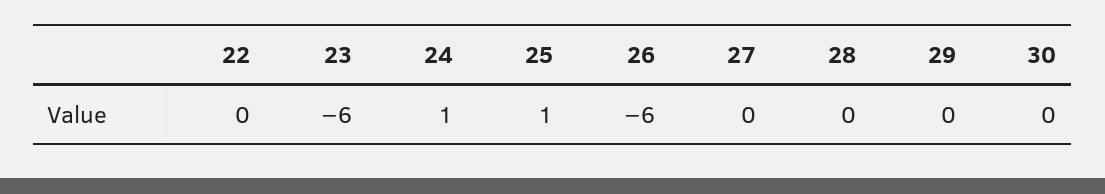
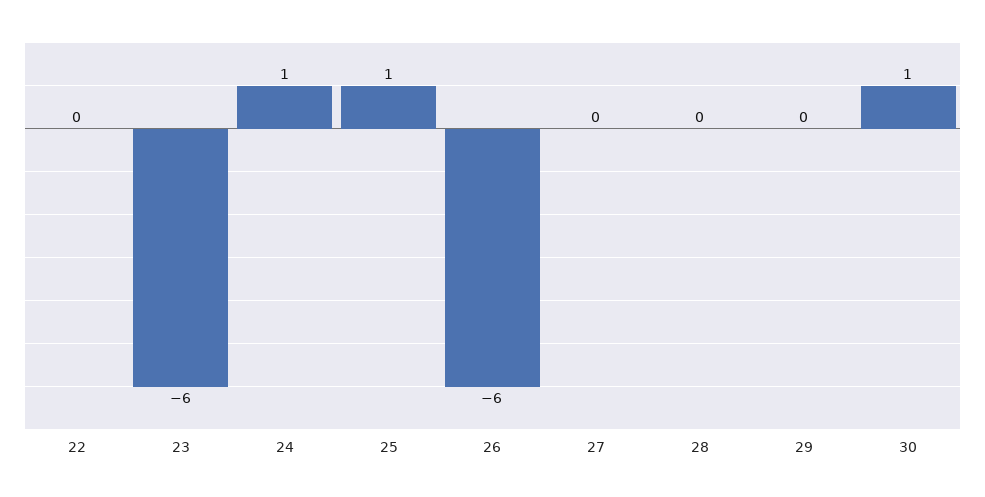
30: 0 -> 1

